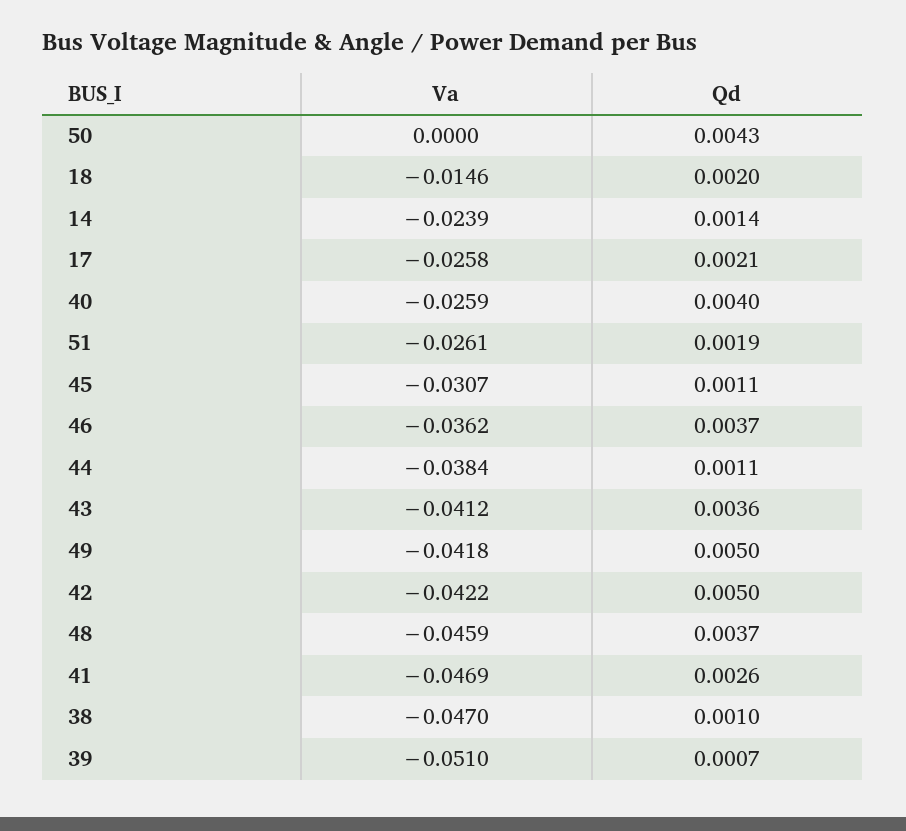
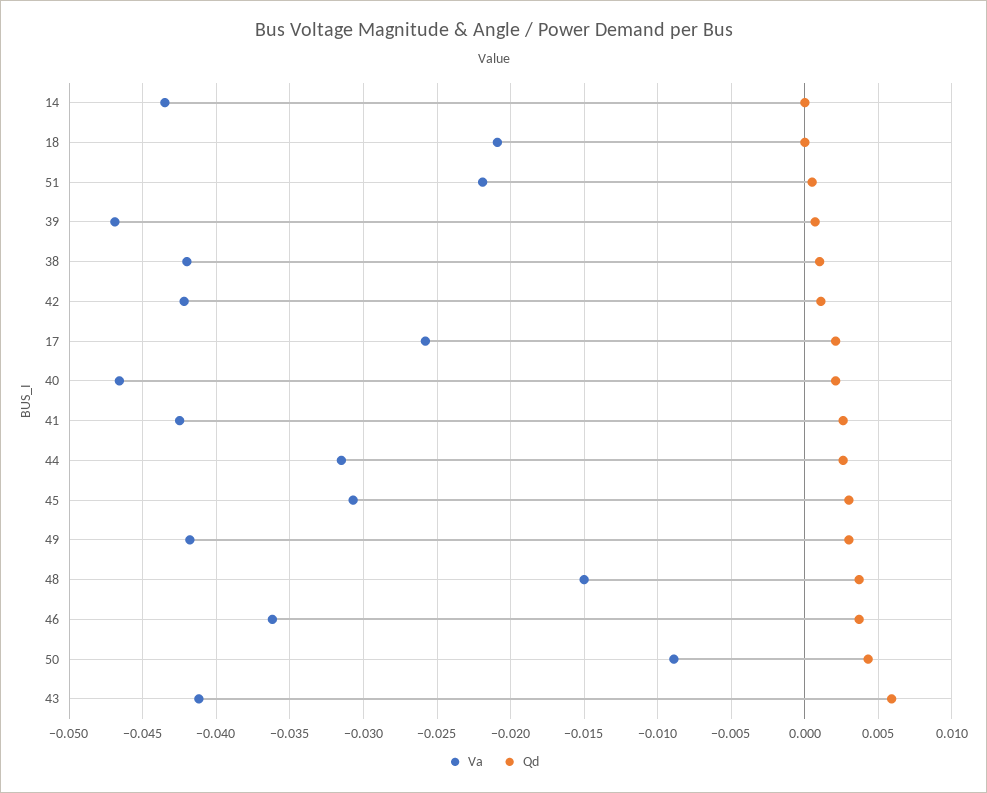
Va, 50: 0 -> -0.009
Va, 18: -0.0146 -> -0.021
Qd, 18: 0.002 -> 0
Va, 14: -0.0239 -> -0.0435
Qd, 14: 0.0014 -> 0
Va, 40: -0.0259 -> -0.0465
Qd, 40: 0.004 -> 0.002
Va, 51: -0.0261 -> -0.022
Qd, 51: 0.0019 -> 0.0005
Qd, 45: 0.0011 -> 0.003
Va, 44: -0.0384 -> -0.0315
Qd, 44: 0.0011 -> 0.0025
Qd, 43: 0.0036 -> 0.006
Qd, 49: 0.005 -> 0.003
Qd, 42: 0.005 -> 0.001
Va, 48: -0.0459 -> -0.015
Va, 41: -0.0469 -> -0.0425
Va, 38: -0.047 -> -0.042
Va, 39: -0.051 -> -0.047

